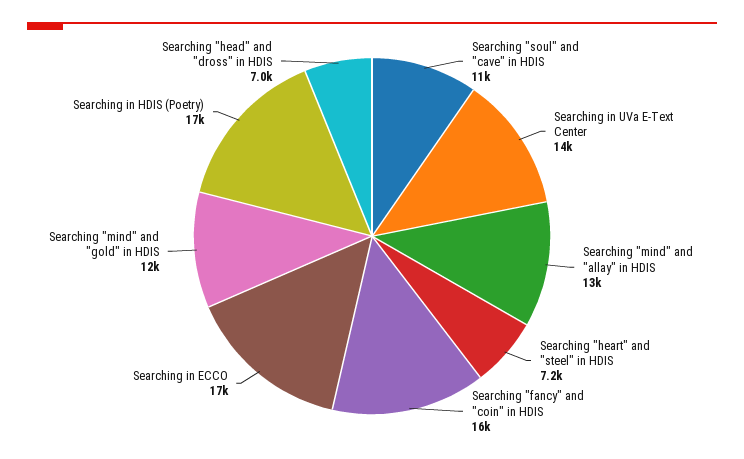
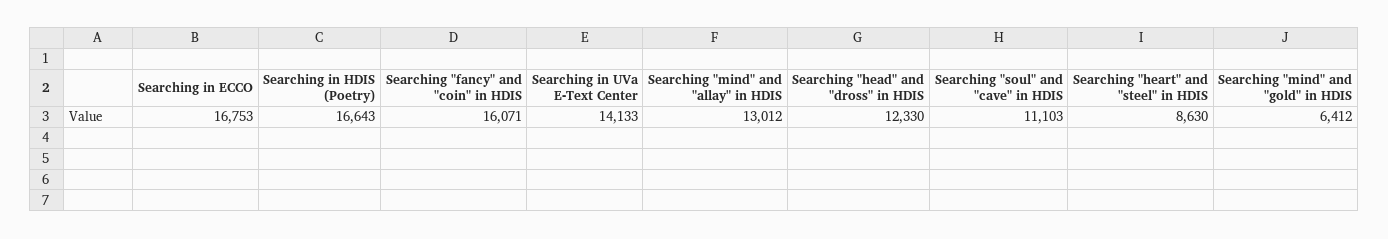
Searching "heart" and "steel" in HDIS: 7200 -> 8630
Searching "mind" and "gold" in HDIS: 12000 -> 6412
Searching "head" and "dross" in HDIS: 7000 -> 12330

